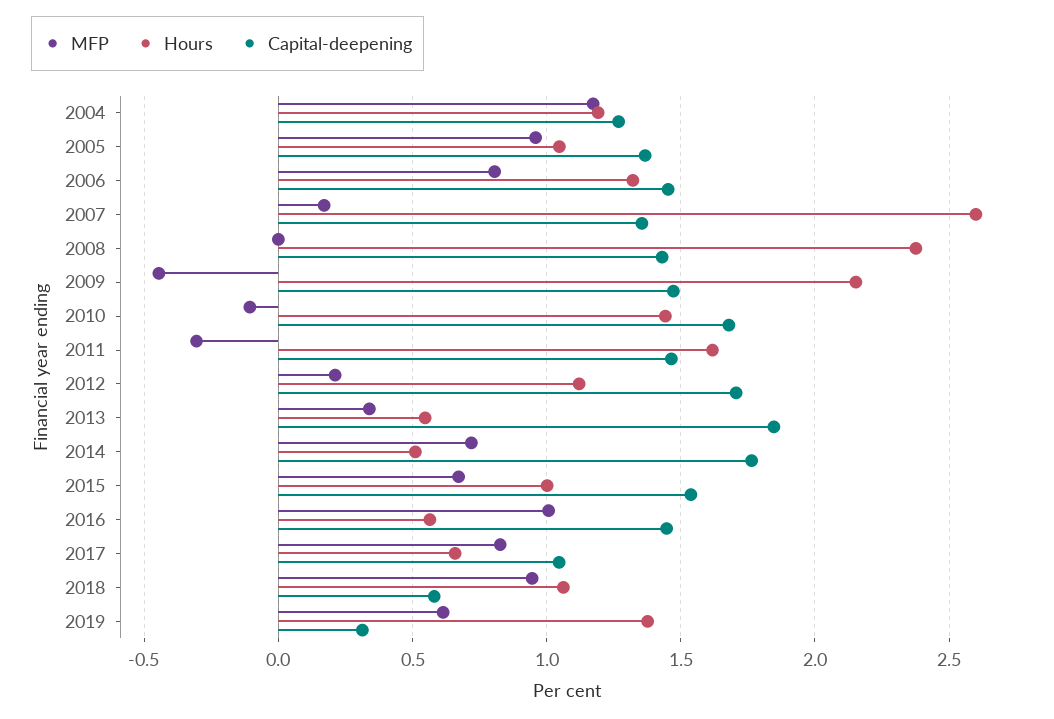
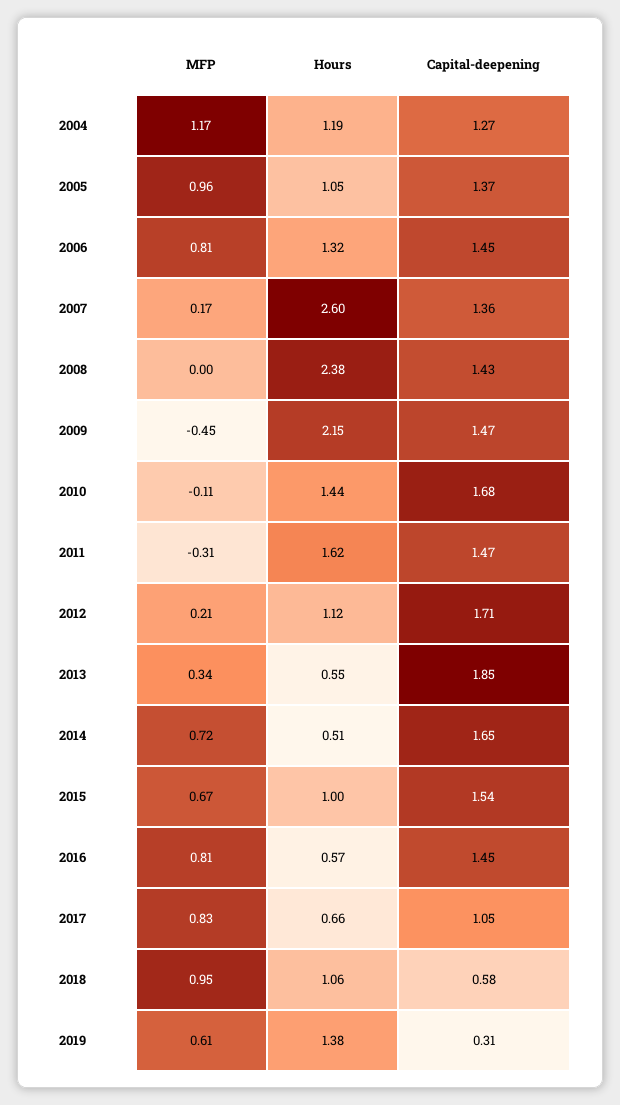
Capital-deepening, 2014: 1.75 -> 1.65
MFP, 2016: 1 -> 0.81

